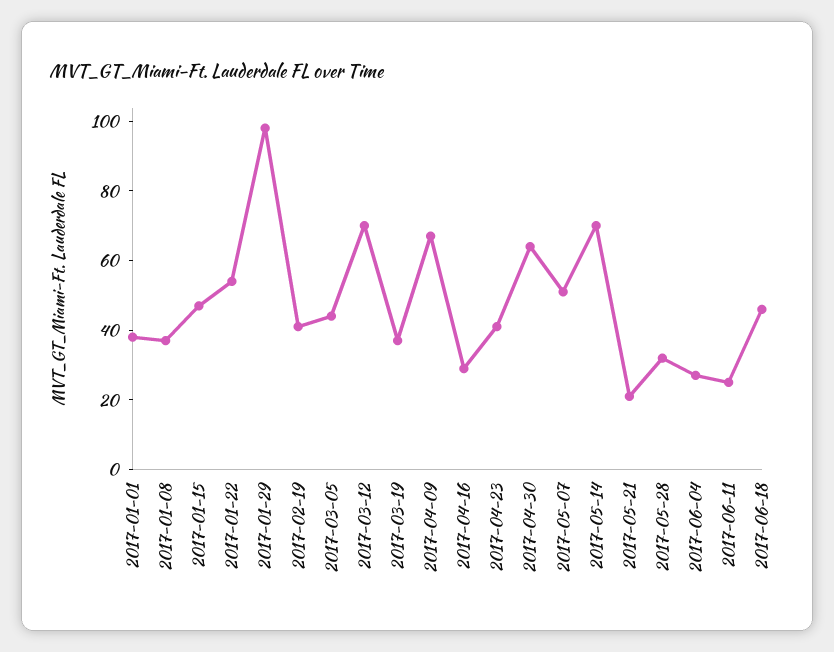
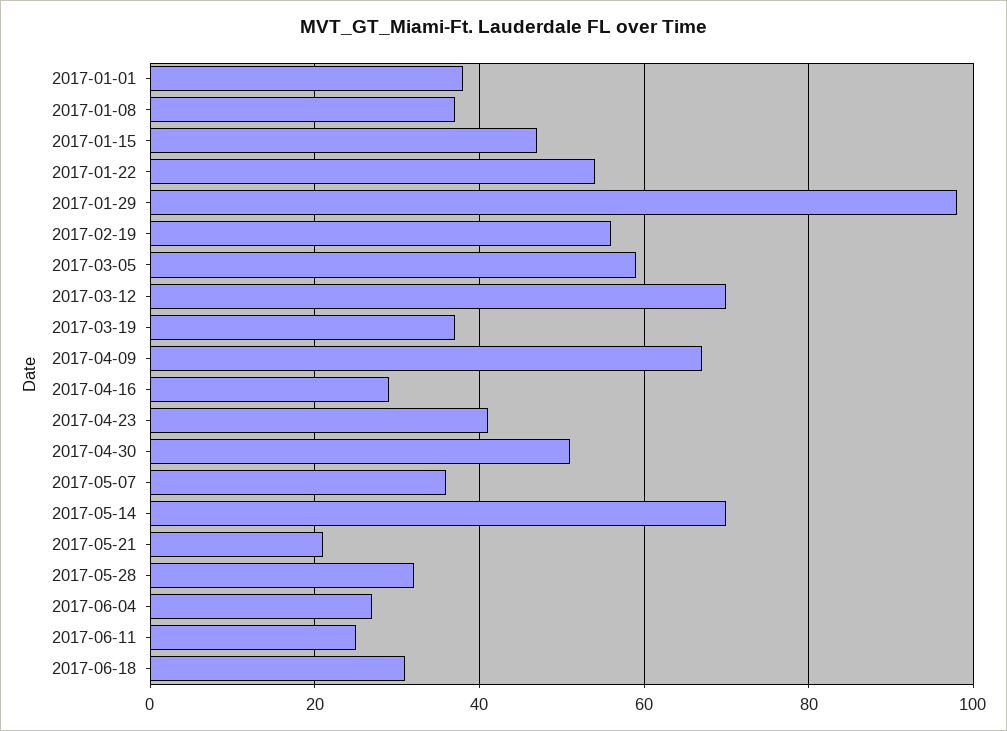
2017-02-19: 40 -> 55
2017-03-05: 45 -> 60
2017-04-30: 65 -> 50
2017-05-07: 50 -> 35
2017-06-18: 45 -> 30

